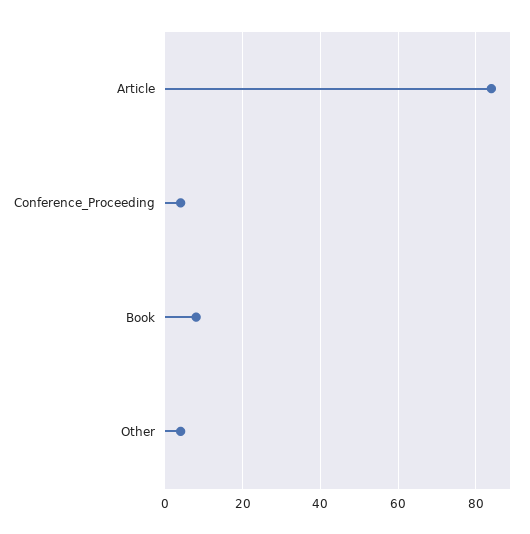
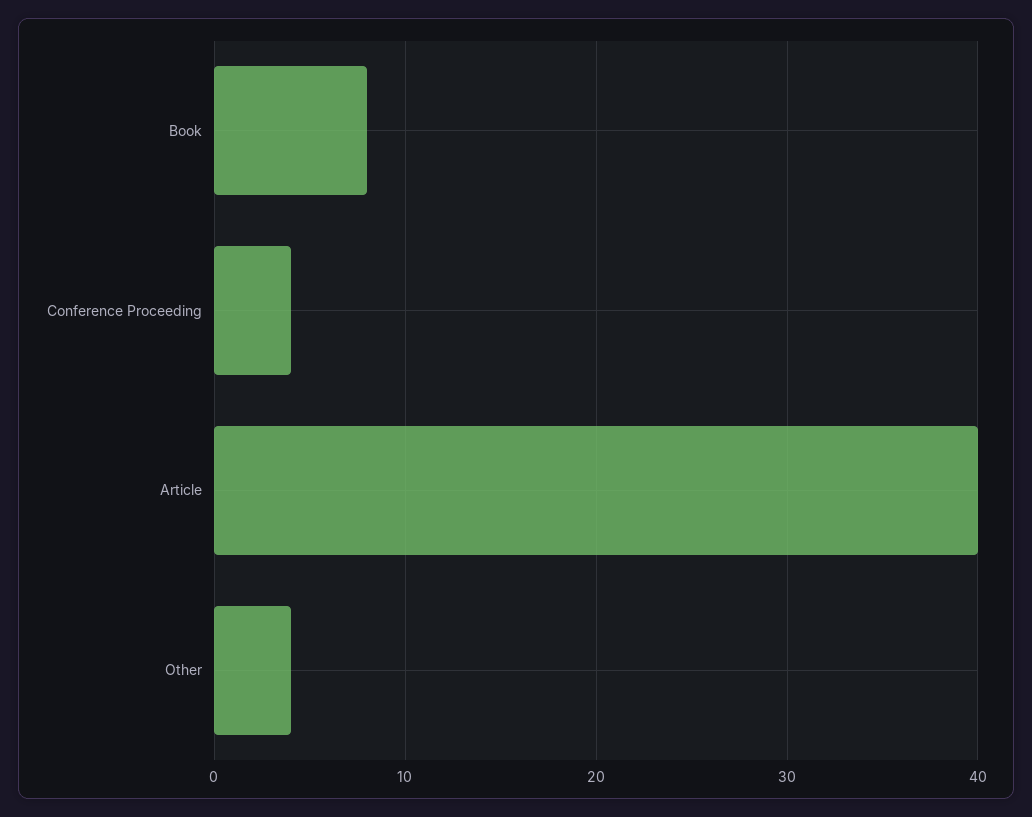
Article: 85 -> 40

